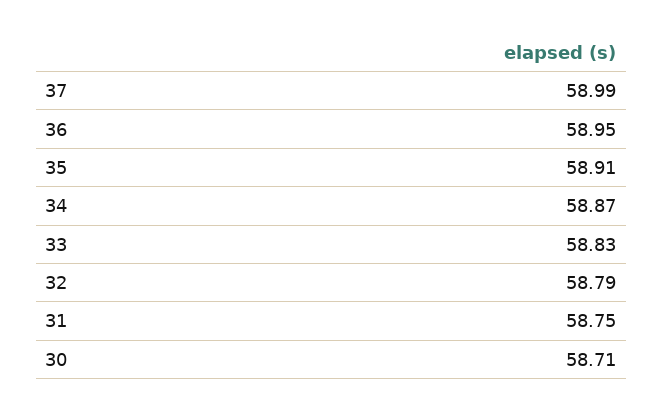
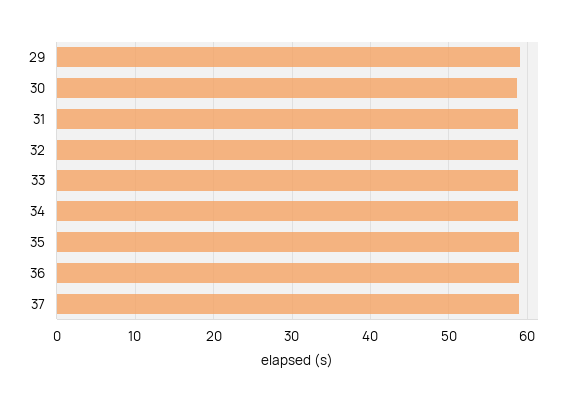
29: none -> 59

